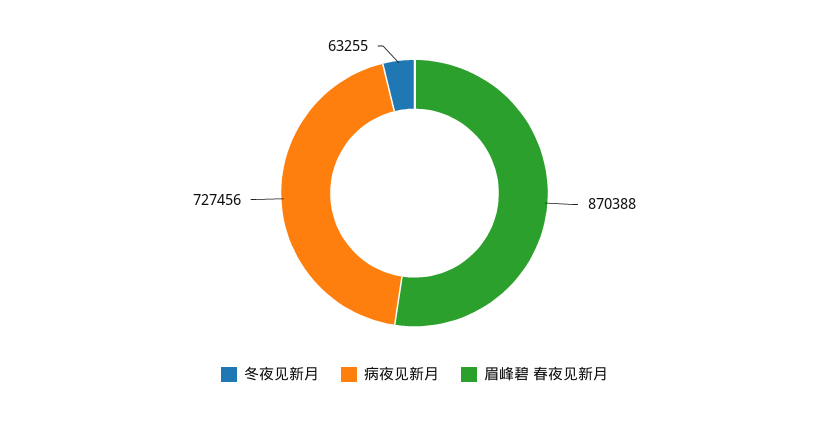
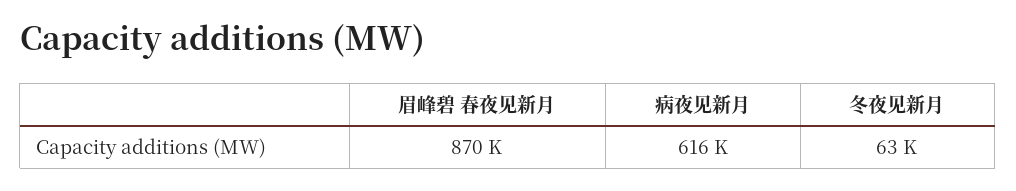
病夜见新月: 727456 -> 616000

